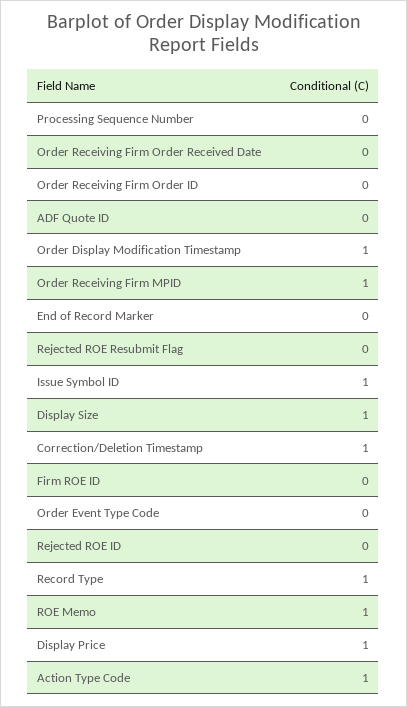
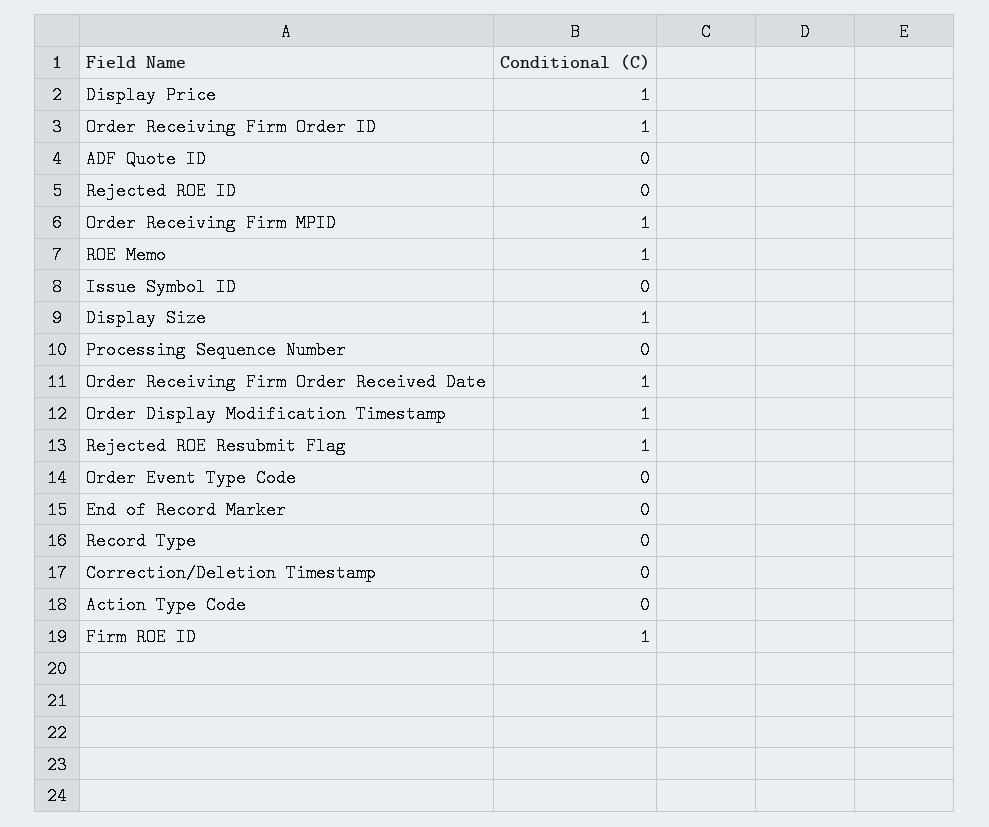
Order Receiving Firm Order Received Date: 0 -> 1
Order Receiving Firm Order ID: 0 -> 1
Rejected ROE Resubmit Flag: 0 -> 1
Issue Symbol ID: 1 -> 0
Correction/Deletion Timestamp: 1 -> 0
Firm ROE ID: 0 -> 1
Record Type: 1 -> 0
Action Type Code: 1 -> 0

